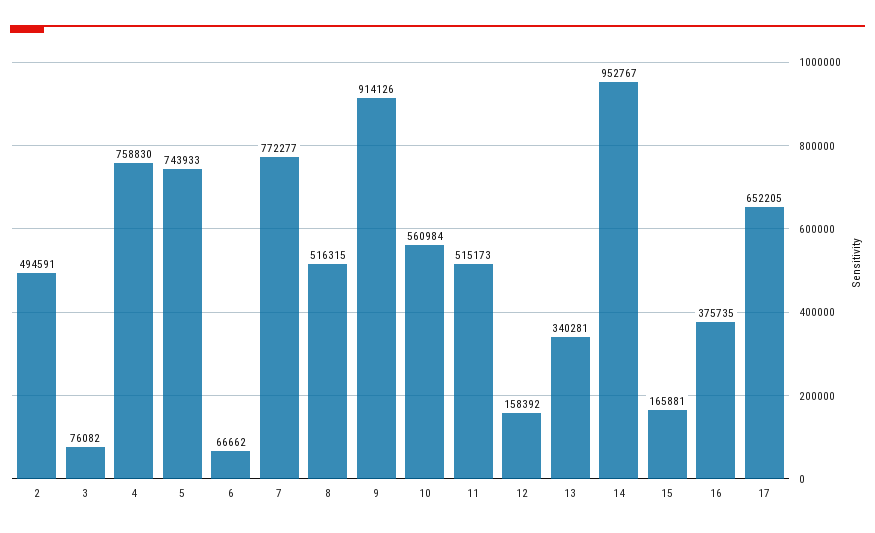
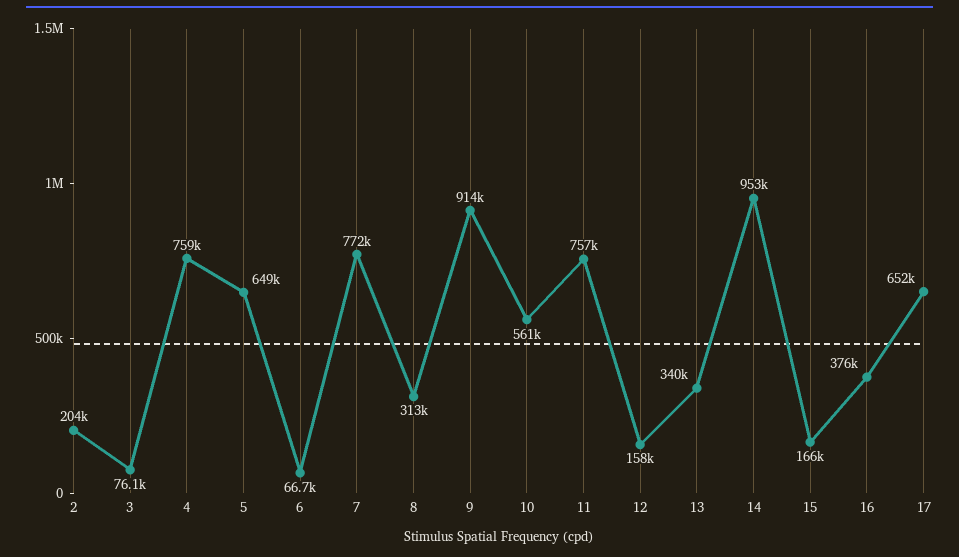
2: 494591 -> 204000
5: 743933 -> 649000
8: 516315 -> 313000
11: 515173 -> 757000

